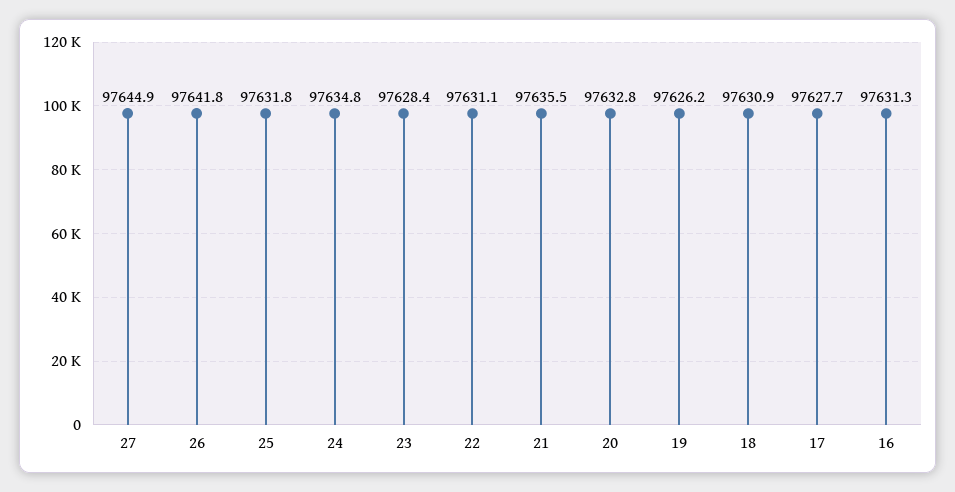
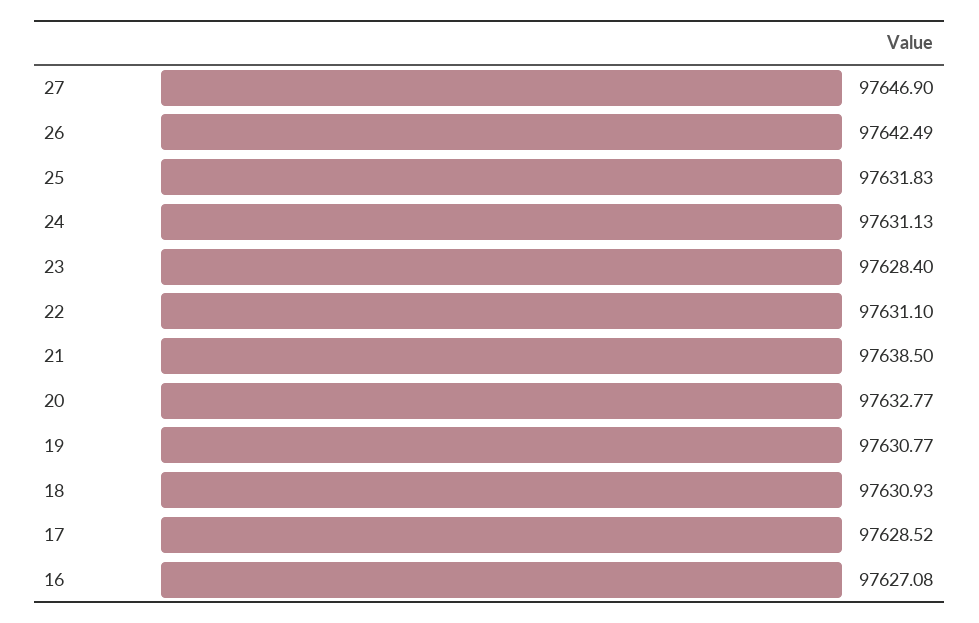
27: 97644.9 -> 97646.9
26: 97641.8 -> 97642.49
24: 97634.8 -> 97631.13
21: 97635.5 -> 97638.5
19: 97626.2 -> 97630.77
17: 97627.7 -> 97628.52
16: 97631.3 -> 97627.08

